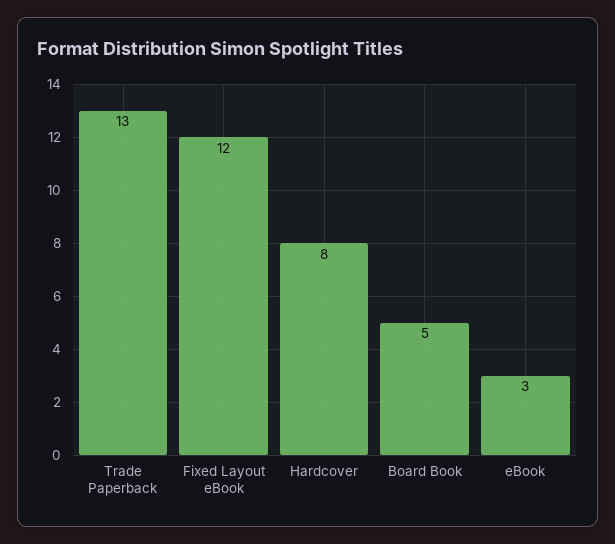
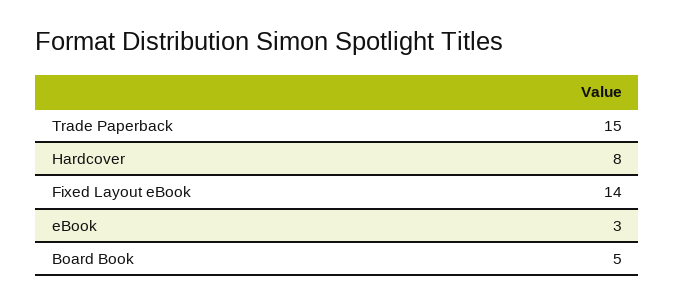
Trade Paperback: 13 -> 15
Fixed Layout eBook: 12 -> 14

